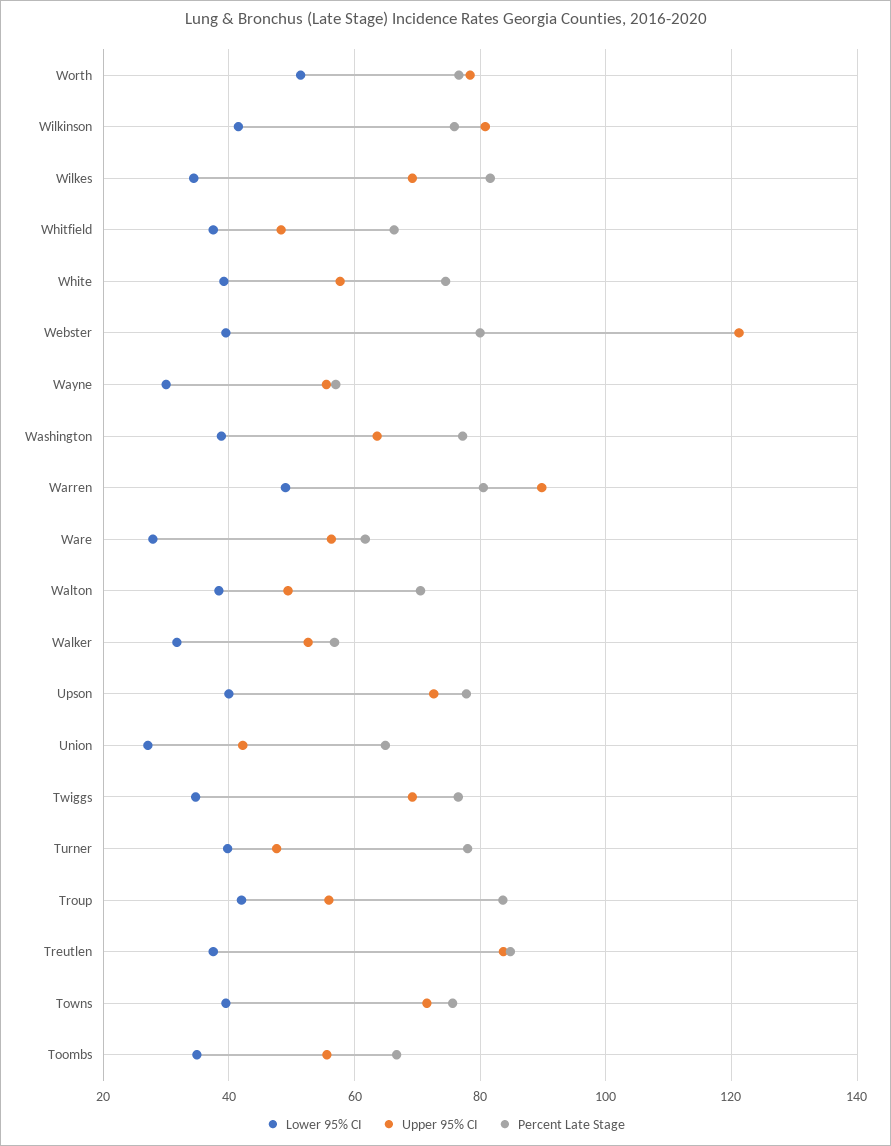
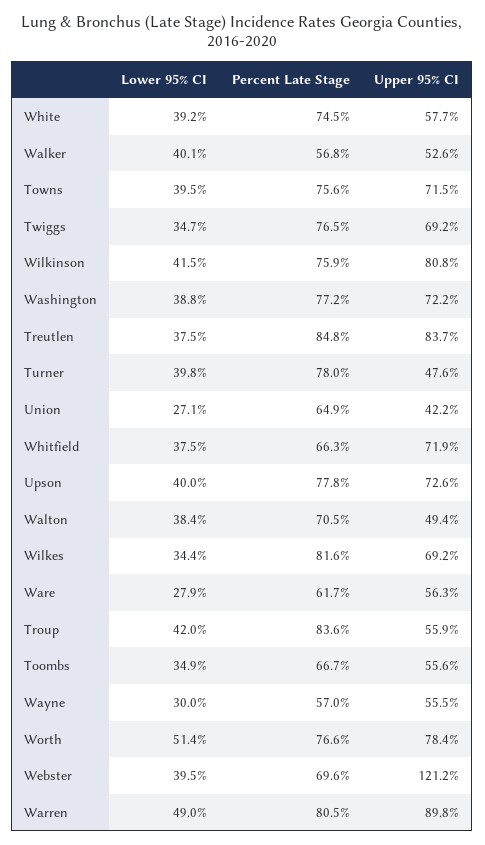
Upper 95% CI, Whitfield: 48 -> 71.9
Percent Late Stage, Webster: 80 -> 69.6
Upper 95% CI, Washington: 64 -> 72.2
Lower 95% CI, Walker: 32 -> 40.1

